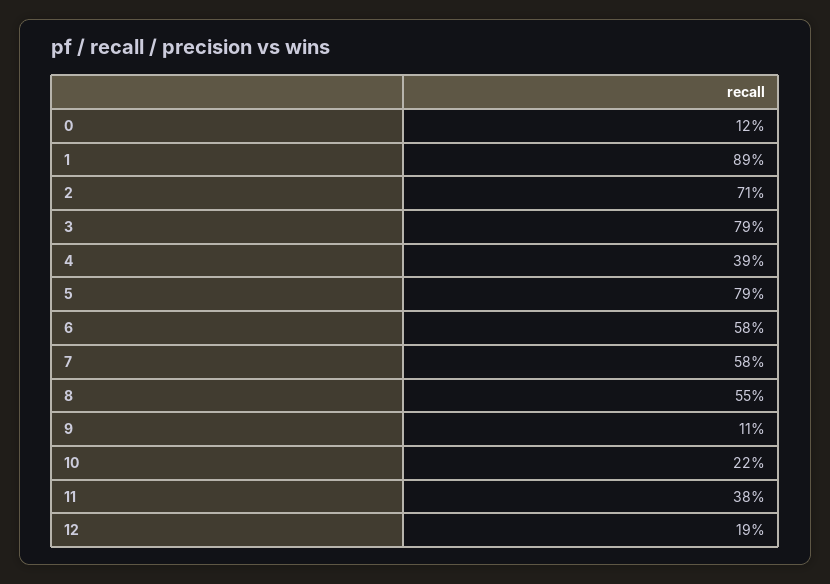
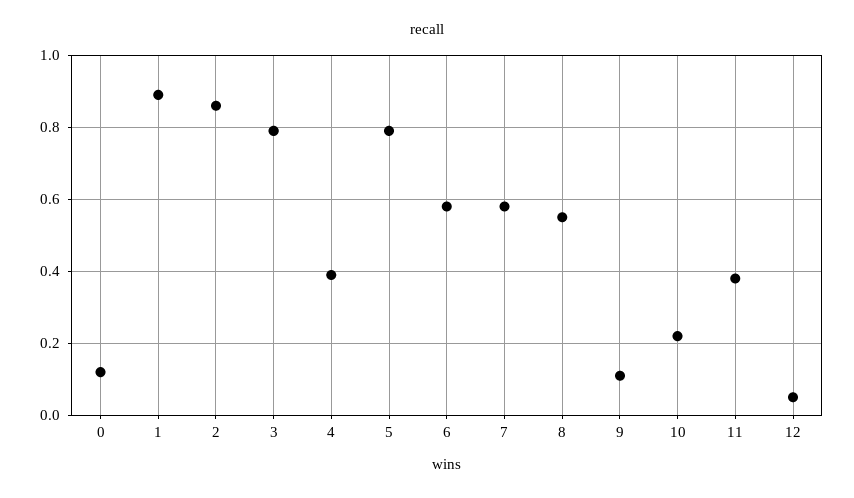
2: 0.71 -> 0.85
12: 0.19 -> 0.05

